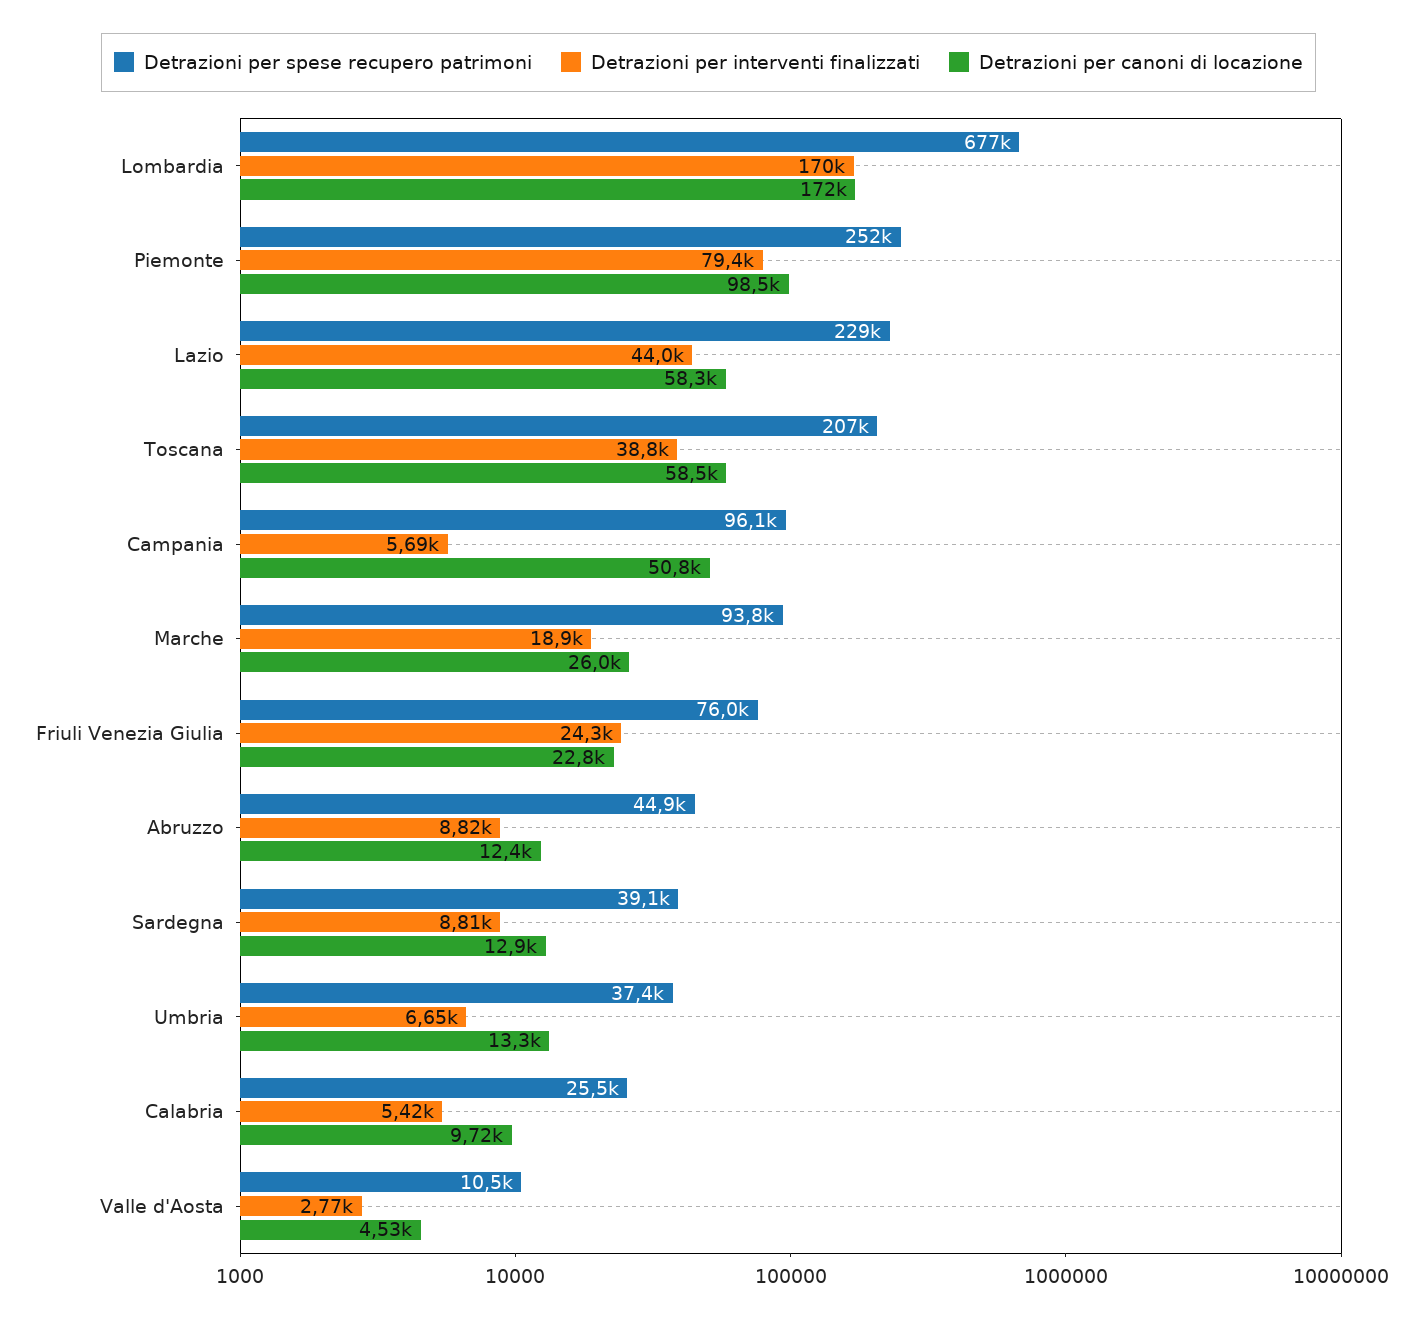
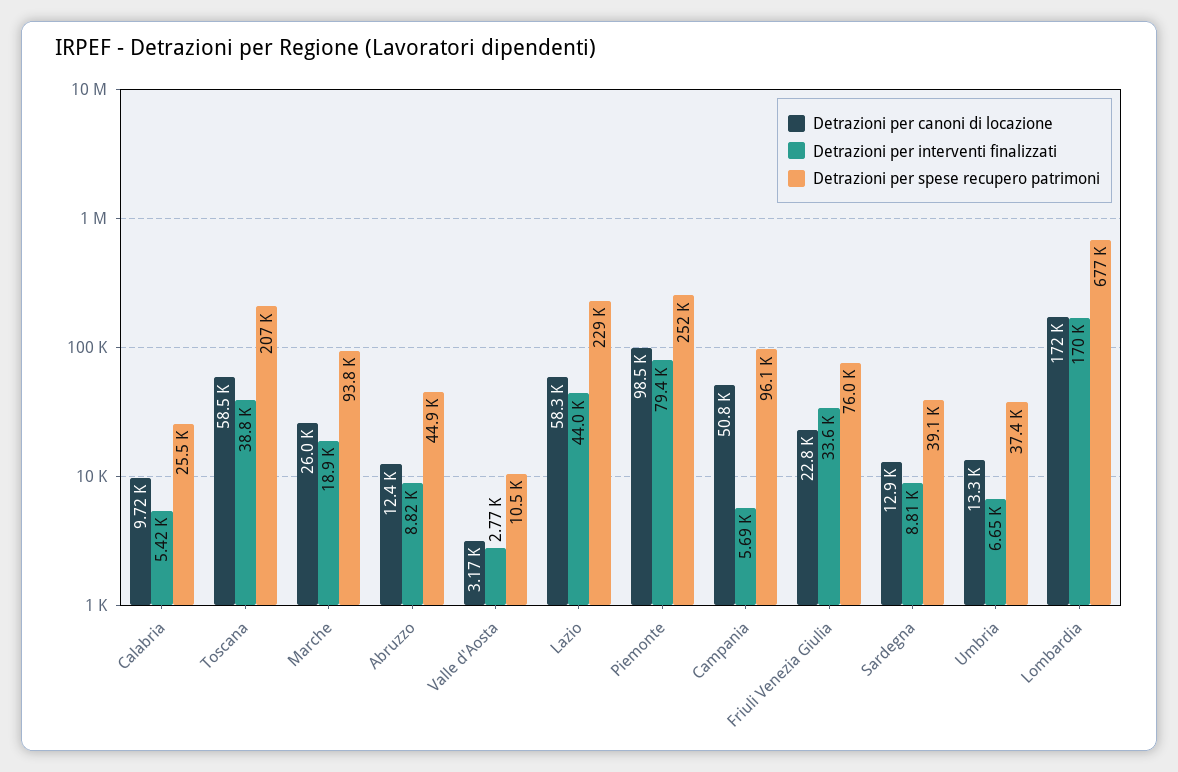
Detrazioni per interventi finalizzati, Friuli Venezia Giulia: 24300 -> 33600
Detrazioni per canoni di locazione, Valle d'Aosta: 4530 -> 3170

